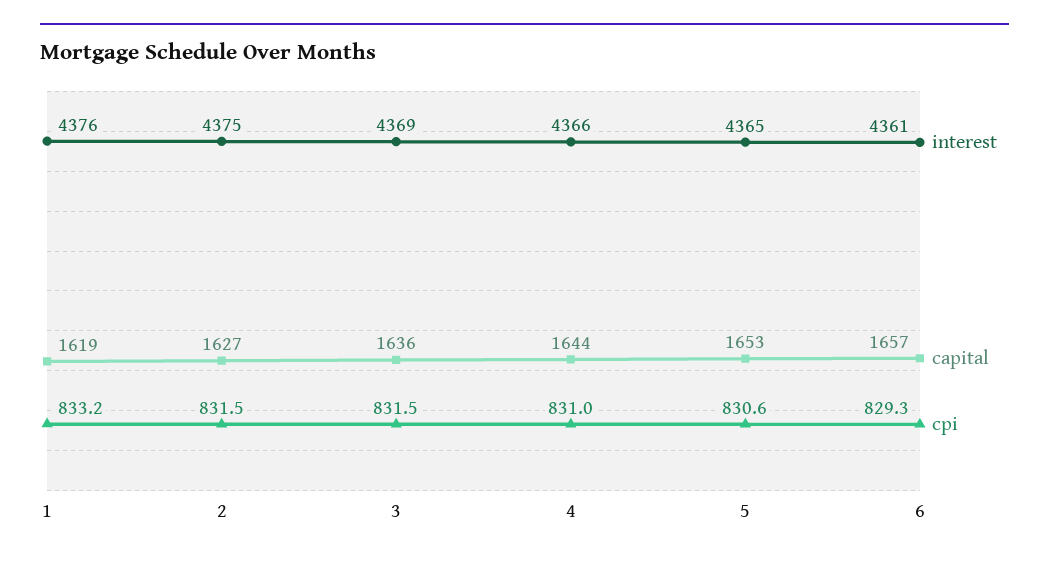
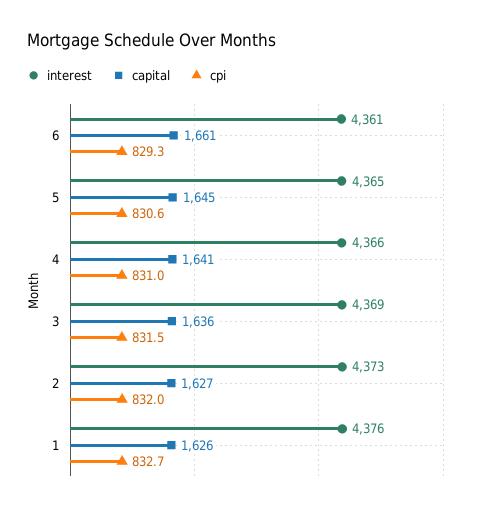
capital, 1: 1619 -> 1626
cpi, 1: 833.2 -> 832.7
interest, 2: 4375 -> 4373
cpi, 2: 831.5 -> 832
capital, 4: 1644 -> 1641
capital, 5: 1653 -> 1645
capital, 6: 1657 -> 1661

